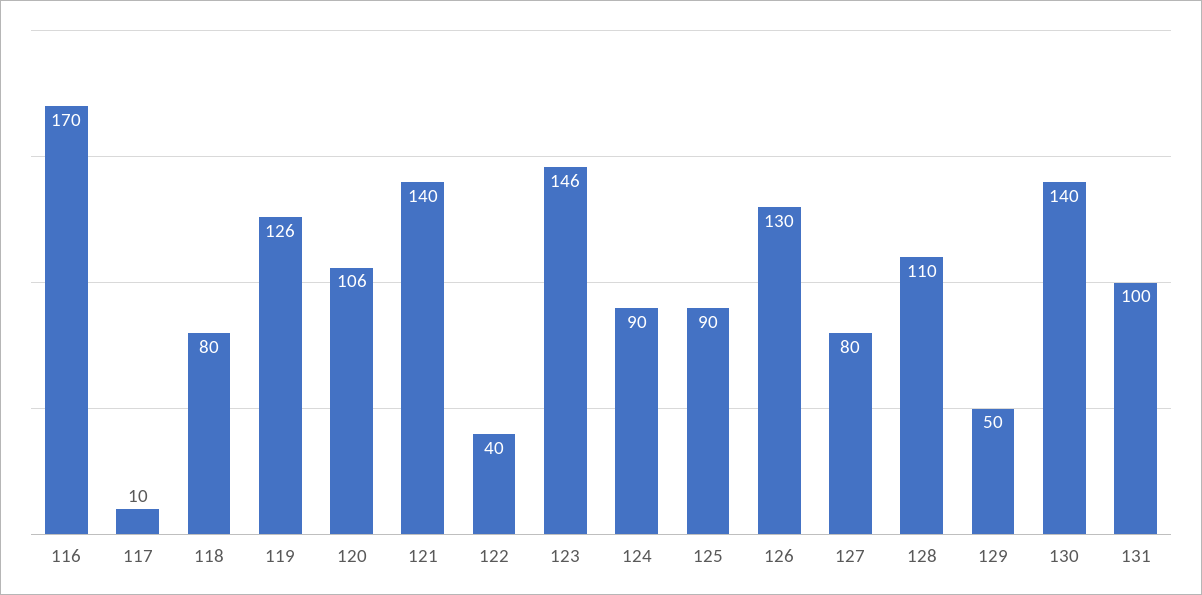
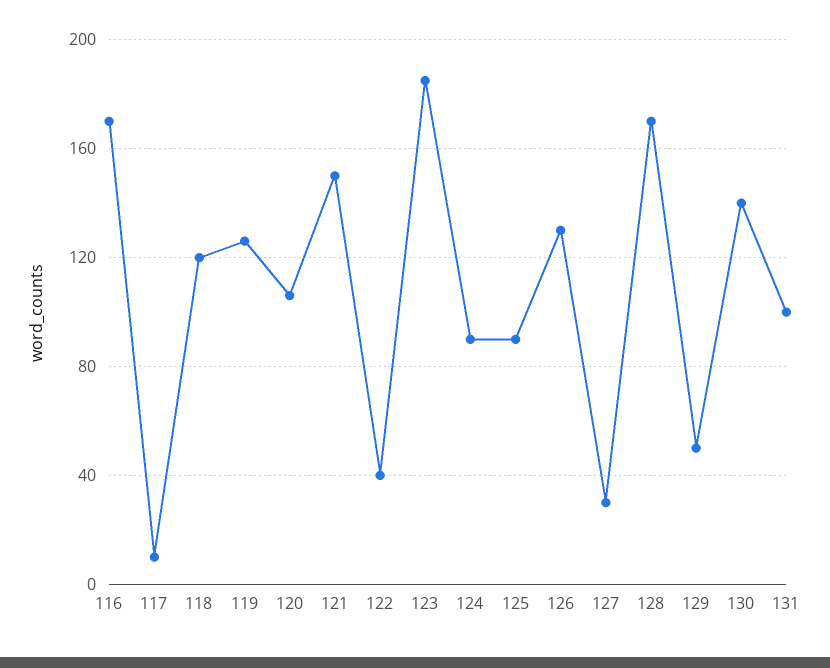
118: 80 -> 120
121: 140 -> 150
123: 146 -> 185
127: 80 -> 30
128: 110 -> 170

